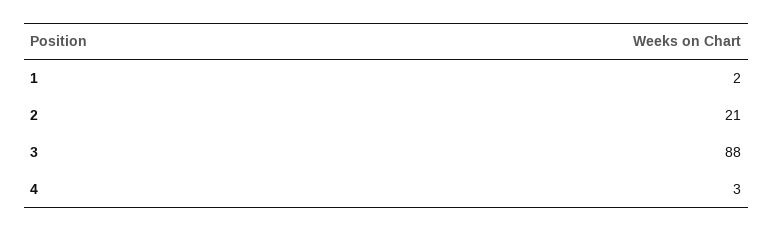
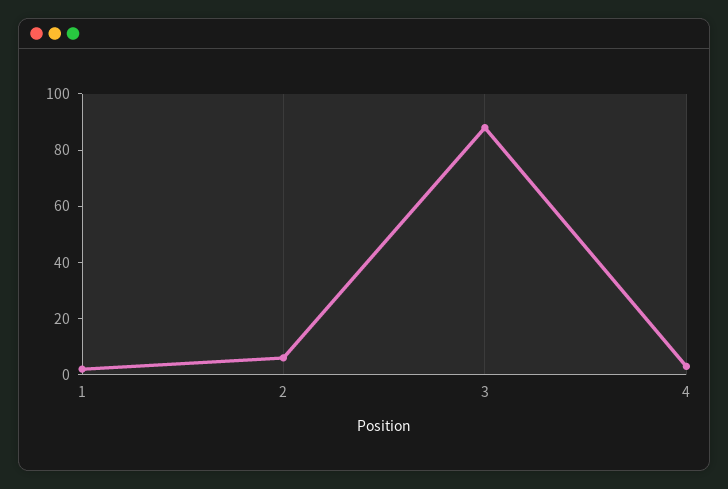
2: 21 -> 5

